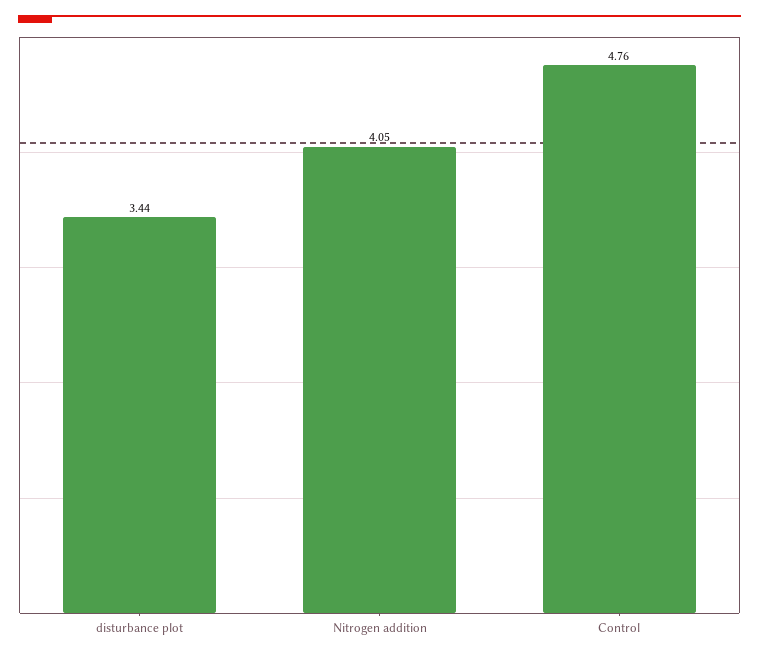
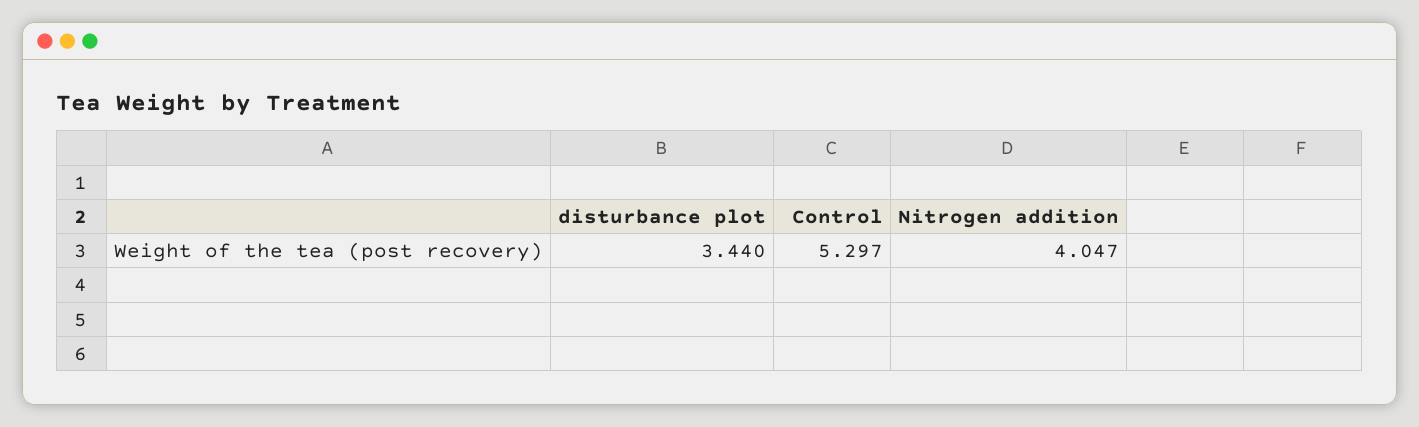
Control: 4.76 -> 5.297

